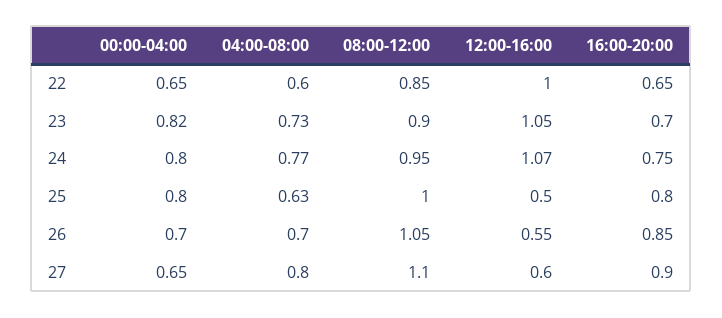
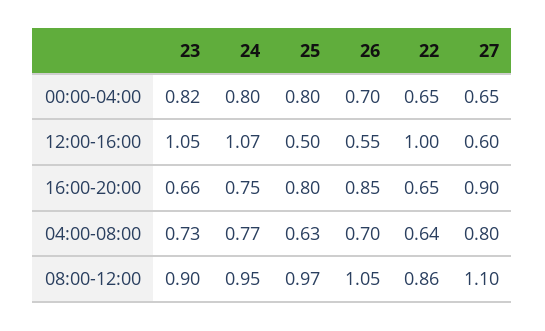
04:00-08:00, 22: 0.6 -> 0.64
08:00-12:00, 22: 0.85 -> 0.86
16:00-20:00, 23: 0.7 -> 0.66
08:00-12:00, 25: 1 -> 0.97

